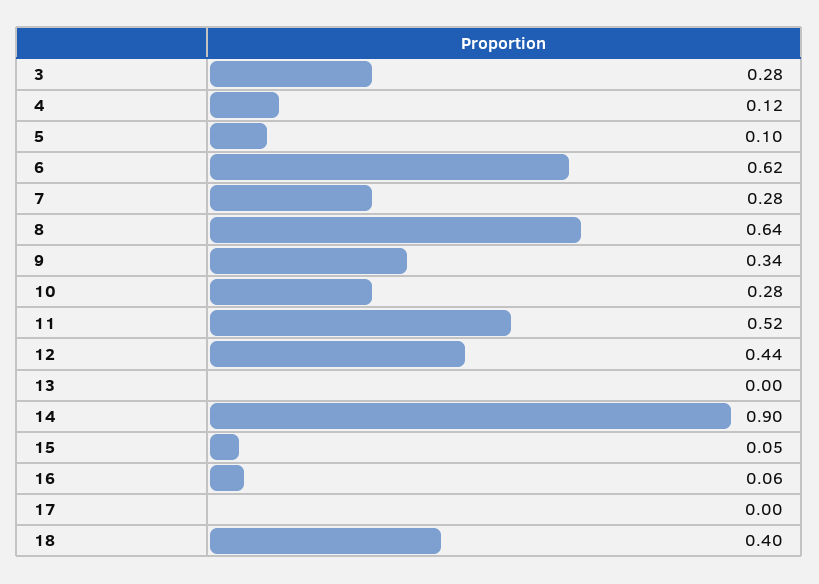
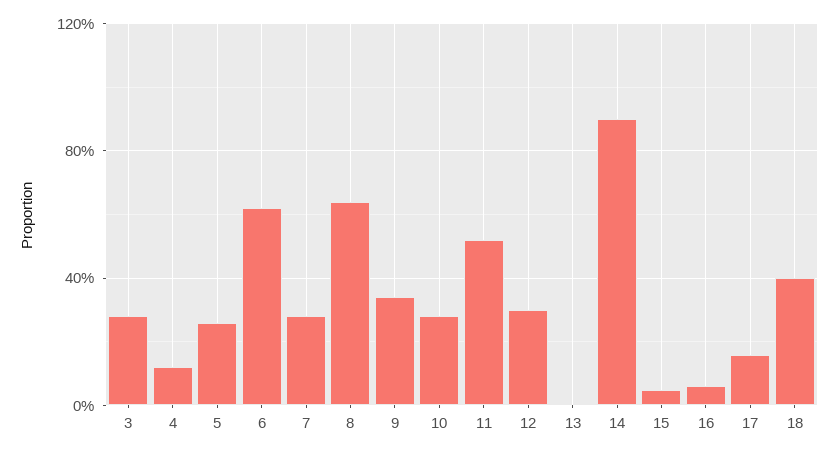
5: 0.1 -> 0.25
12: 0.44 -> 0.3
17: 0 -> 0.15

